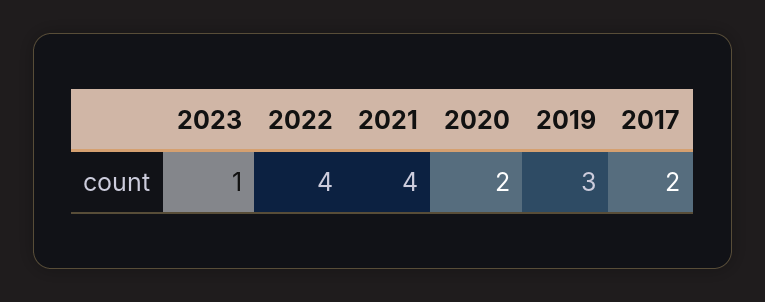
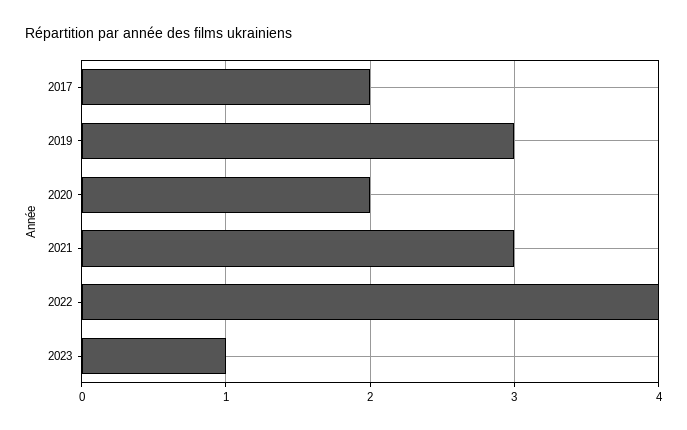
2021: 4 -> 3

